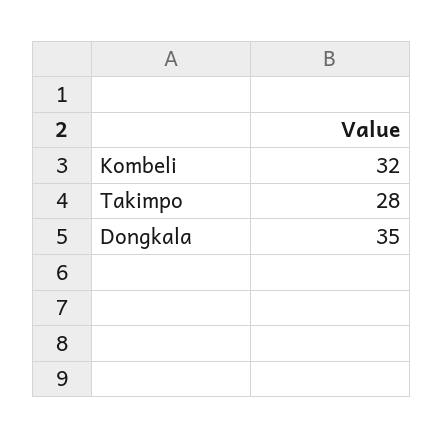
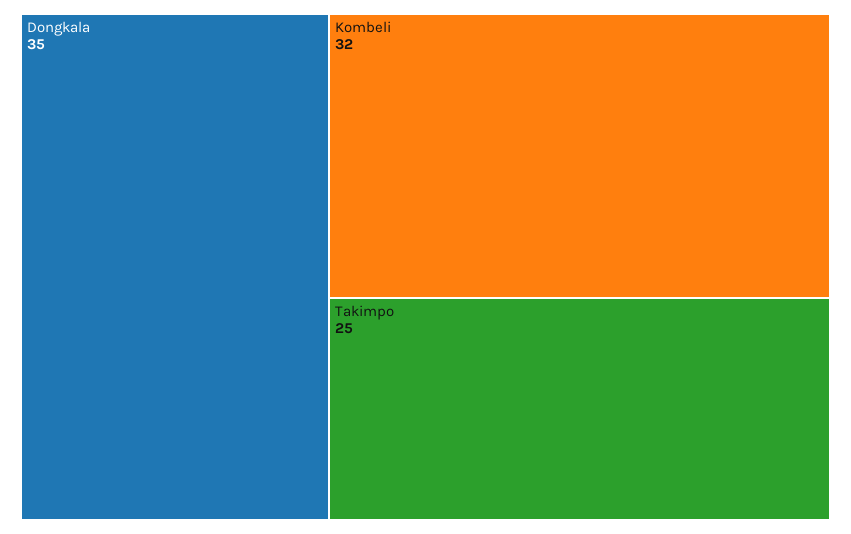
Takimpo: 28 -> 25

